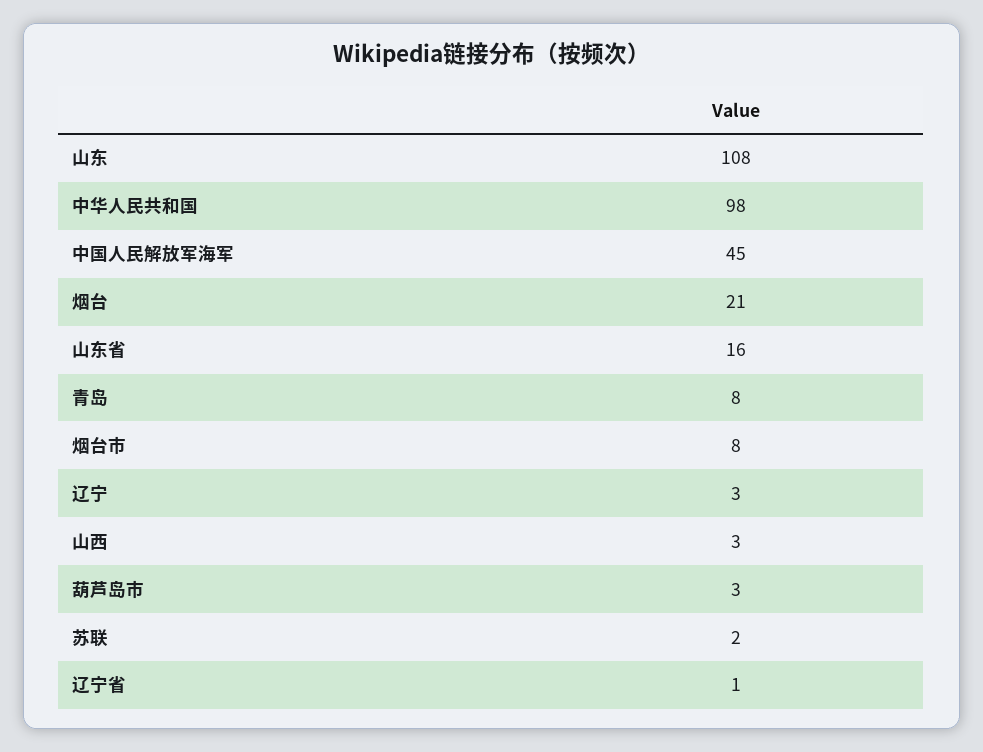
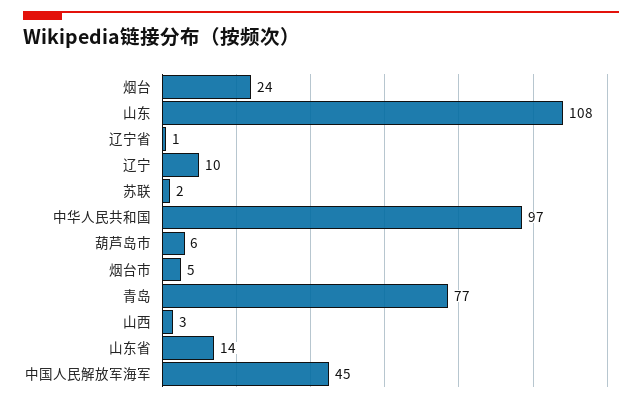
中华人民共和国: 98 -> 97
烟台: 21 -> 24
山东省: 16 -> 14
青岛: 8 -> 77
烟台市: 8 -> 5
辽宁: 3 -> 10
葫芦岛市: 3 -> 6

